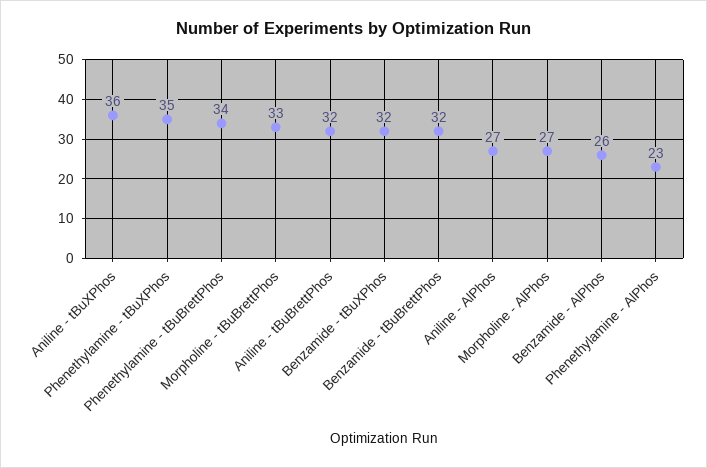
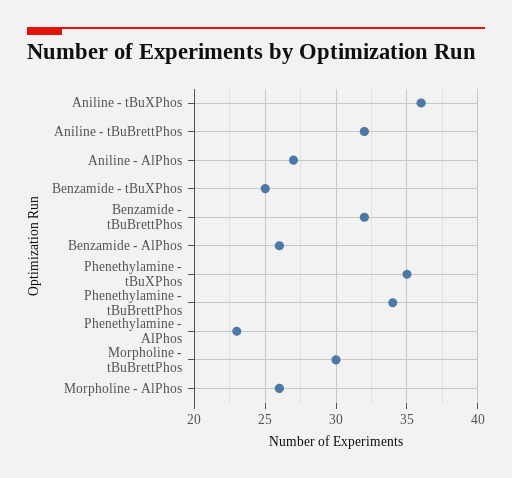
Morpholine - tBuBrettPhos: 33 -> 30
Benzamide - tBuXPhos: 32 -> 25
Morpholine - AlPhos: 27 -> 26

